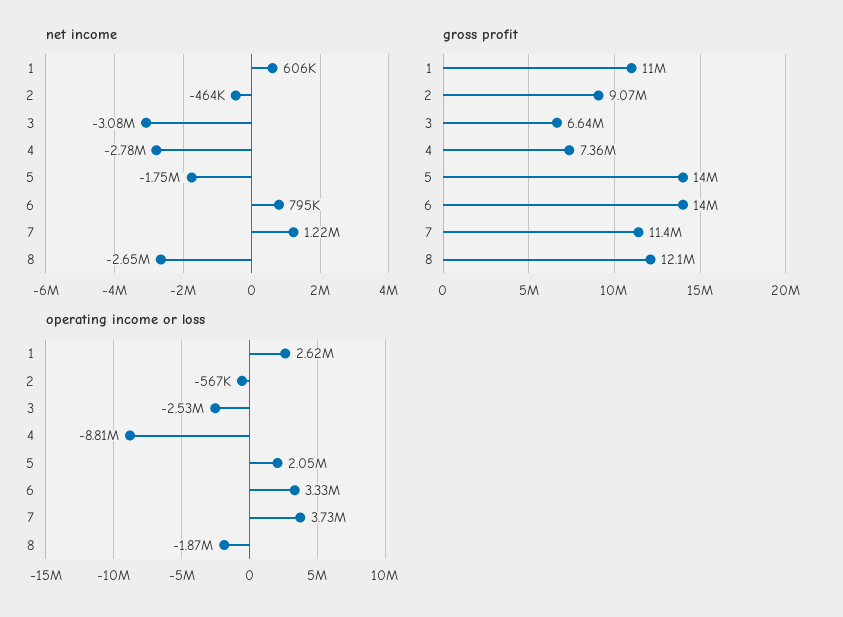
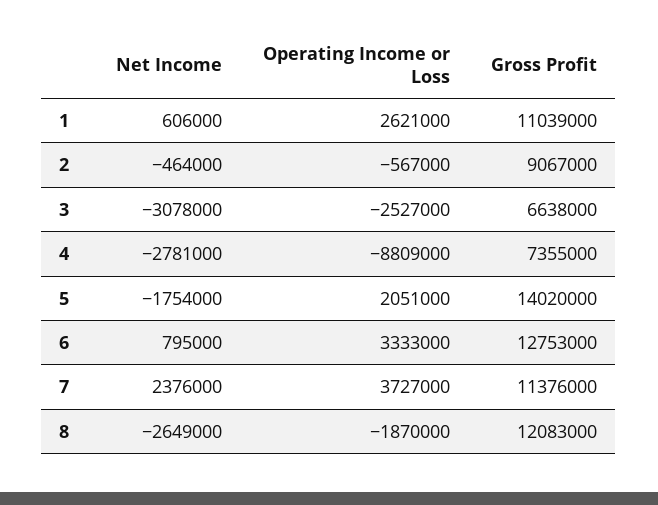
net income, 7: 1220000 -> 2376000
gross profit, 6: 14000000 -> 12753000

